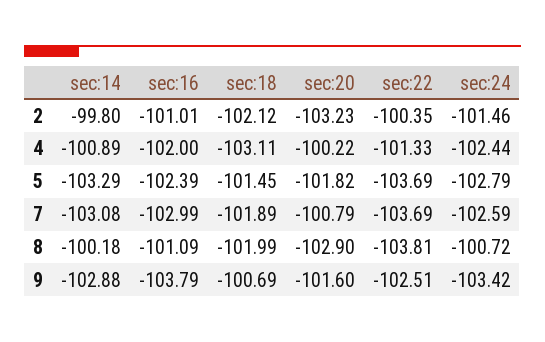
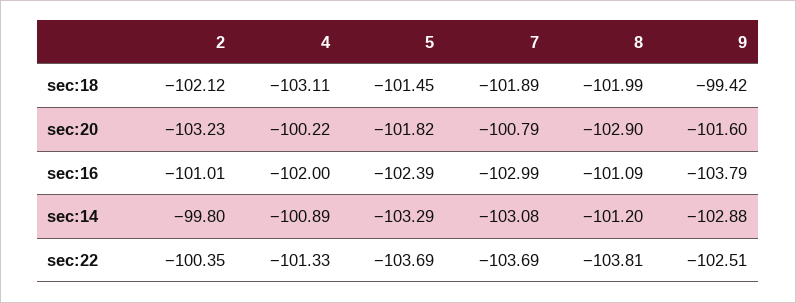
sec:24, 2: -101.46 -> none
sec:24, 4: -102.44 -> none
sec:24, 5: -102.79 -> none
sec:24, 7: -102.59 -> none
sec:14, 8: -100.18 -> -101.2
sec:24, 8: -100.72 -> none
sec:18, 9: -100.69 -> -99.42
sec:24, 9: -103.42 -> none

